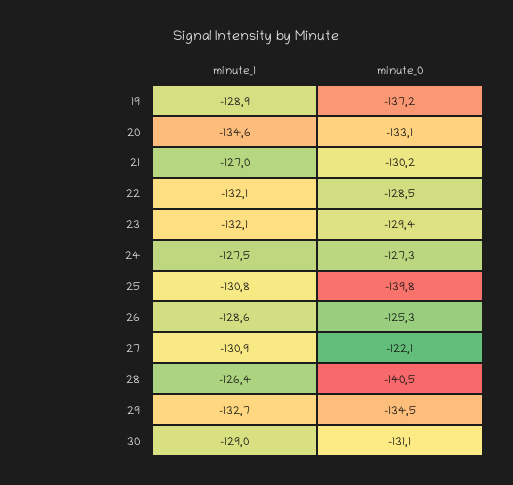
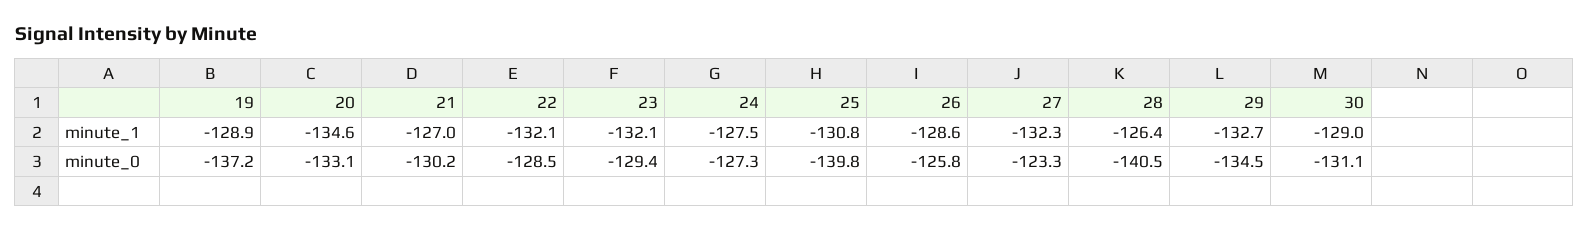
minute_0, 26: -125.3 -> -125.8
minute_1, 27: -130.9 -> -132.3
minute_0, 27: -122.1 -> -123.3

